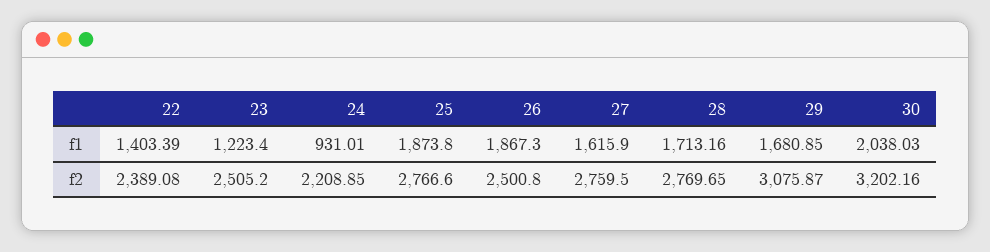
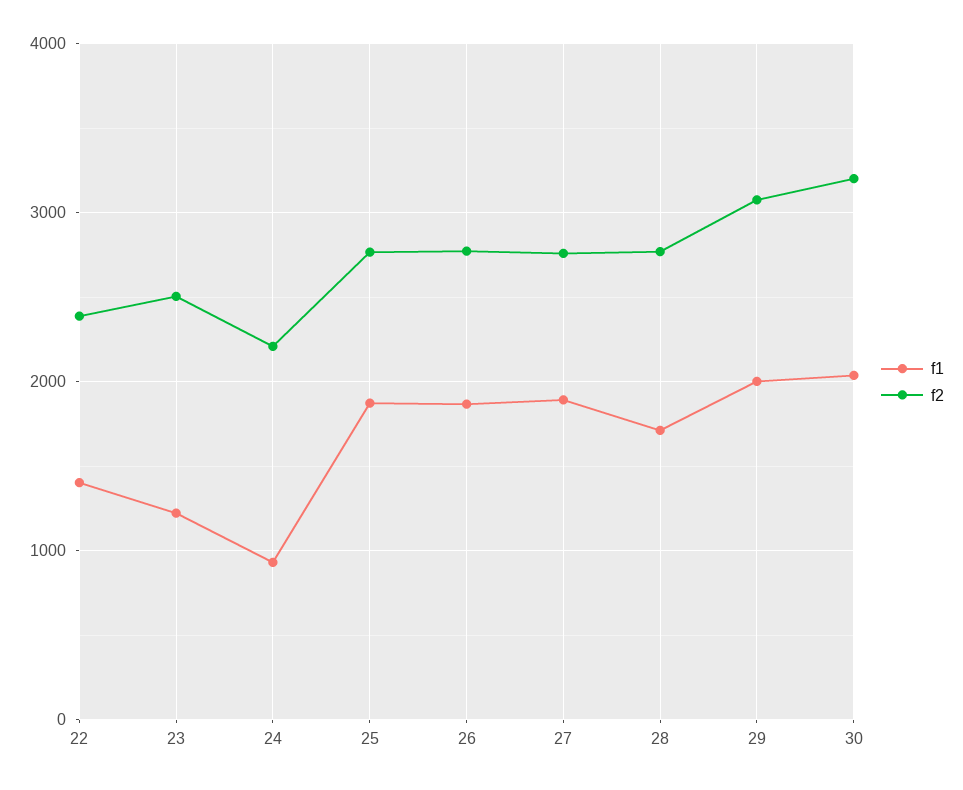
f1, 27: 1615.9 -> 1900
f1, 29: 1680.85 -> 2000
f2, 26: 2500.8 -> 2800

